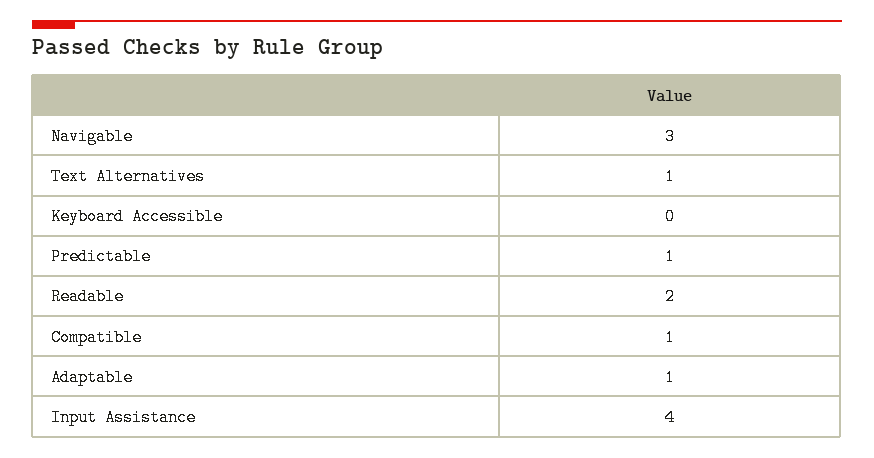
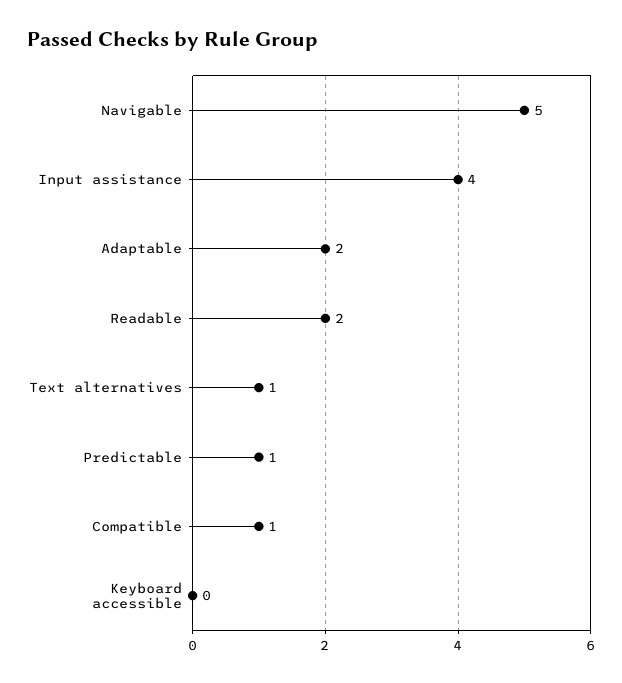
Navigable: 3 -> 5
Adaptable: 1 -> 2

